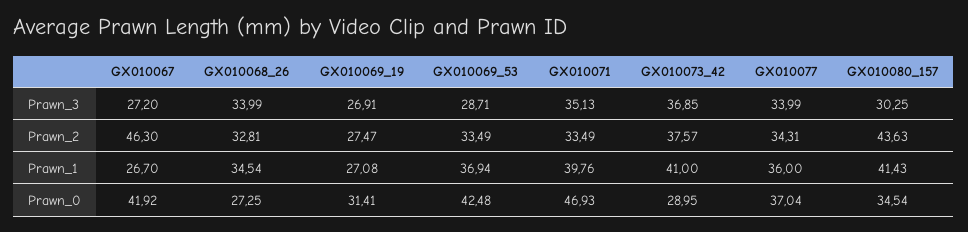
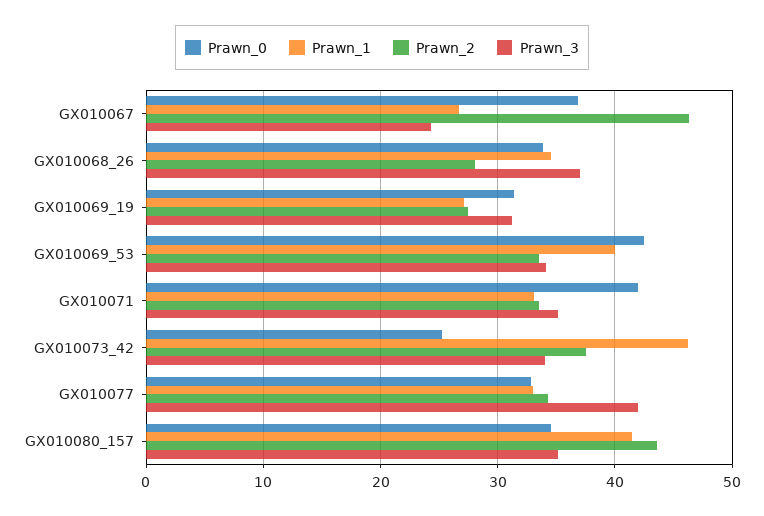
Prawn_3, GX010067: 27.2 -> 24
Prawn_3, GX010068_26: 33.99 -> 37
Prawn_3, GX010069_19: 26.91 -> 31
Prawn_3, GX010069_53: 28.71 -> 34
Prawn_3, GX010073_42: 36.85 -> 34
Prawn_3, GX010077: 33.99 -> 42
Prawn_3, GX010080_157: 30.25 -> 35
Prawn_2, GX010068_26: 32.81 -> 28
Prawn_1, GX010069_53: 36.94 -> 40
Prawn_1, GX010071: 39.76 -> 33
Prawn_1, GX010073_42: 41 -> 46
Prawn_1, GX010077: 36 -> 33
Prawn_0, GX010067: 41.92 -> 37
Prawn_0, GX010068_26: 27.25 -> 34
Prawn_0, GX010071: 46.93 -> 42
Prawn_0, GX010073_42: 28.95 -> 25
Prawn_0, GX010077: 37.04 -> 33

